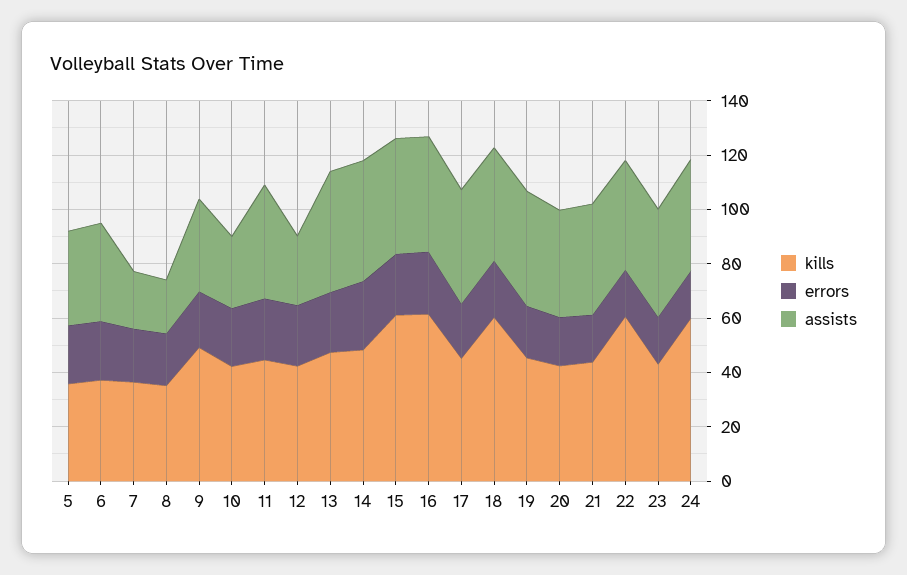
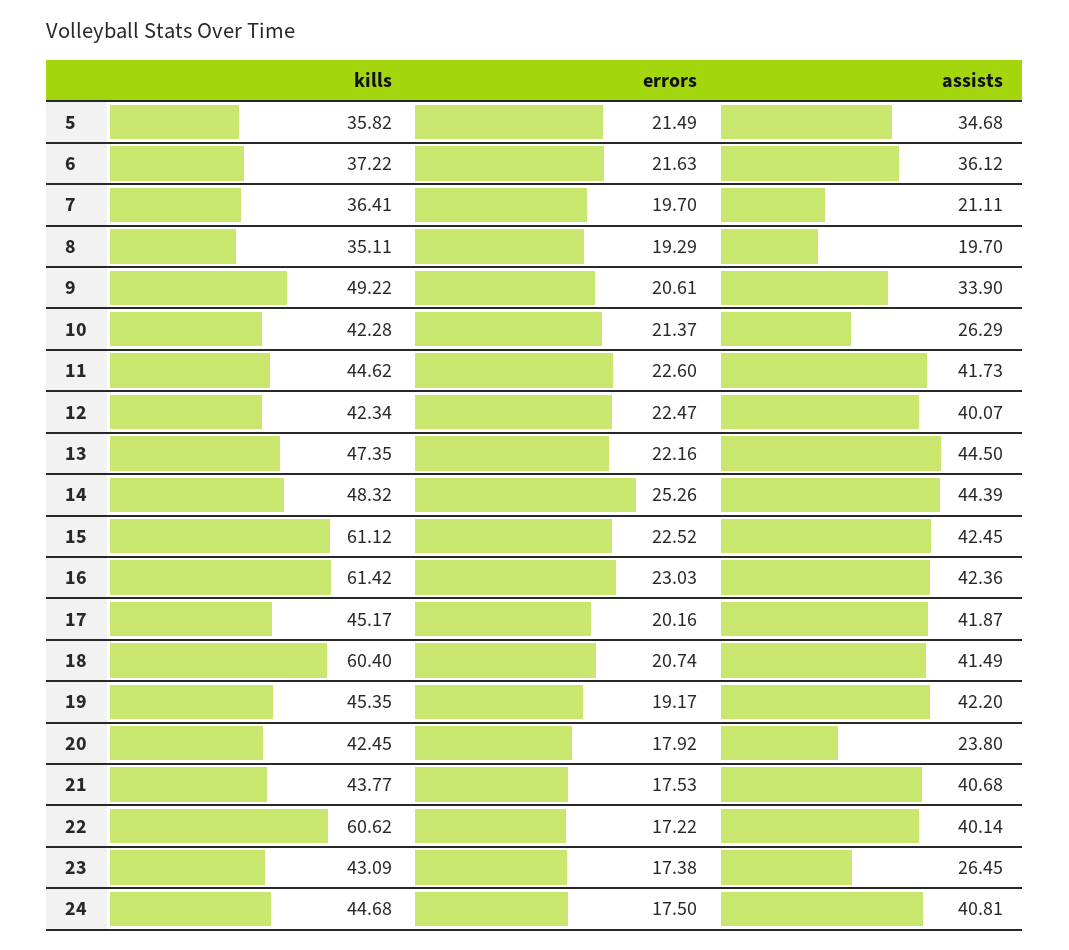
assists, 12: 25 -> 40.07
assists, 20: 40 -> 23.8
assists, 23: 40 -> 26.45
kills, 24: 60 -> 44.68

